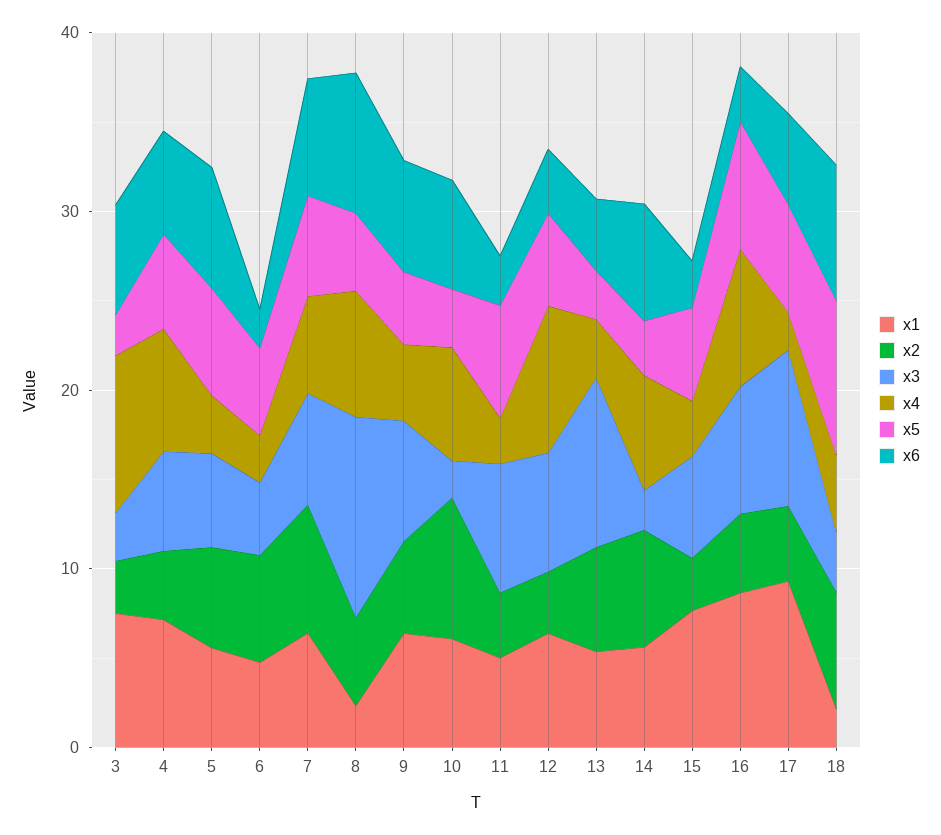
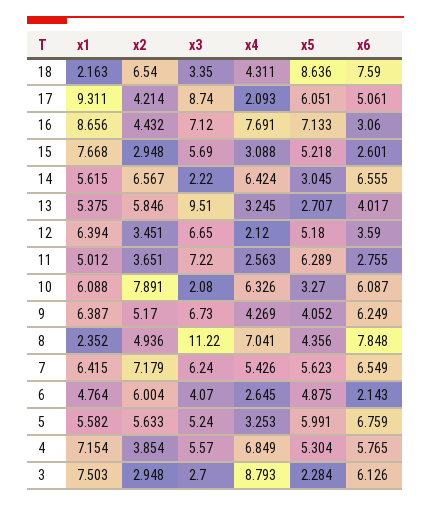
x4, 12: 8 -> 2.12

